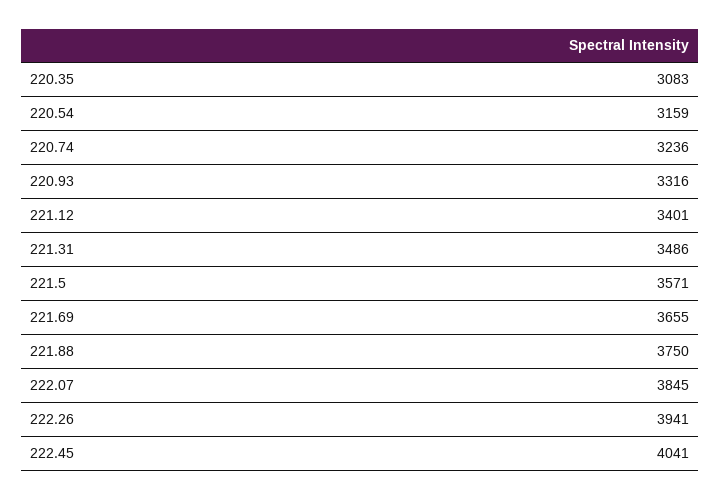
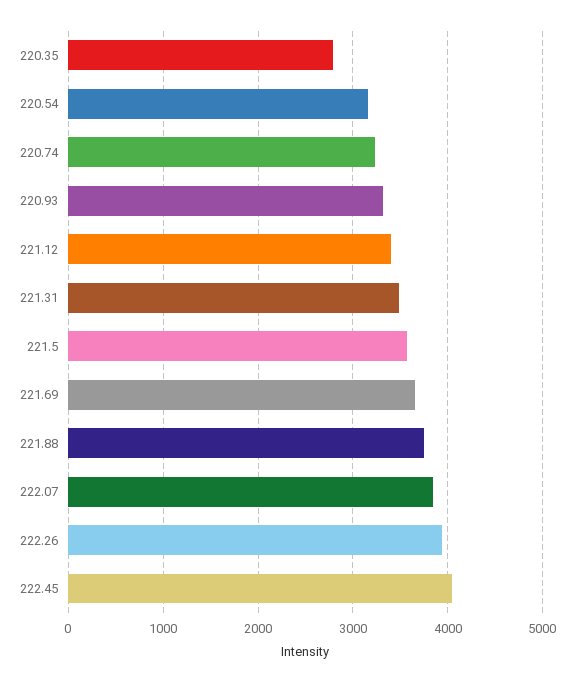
220.35: 3083 -> 2800

